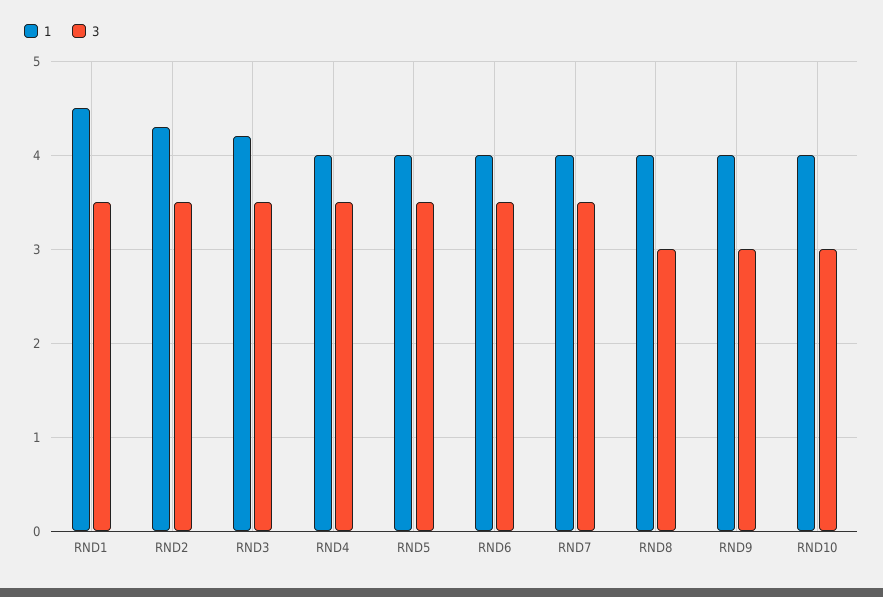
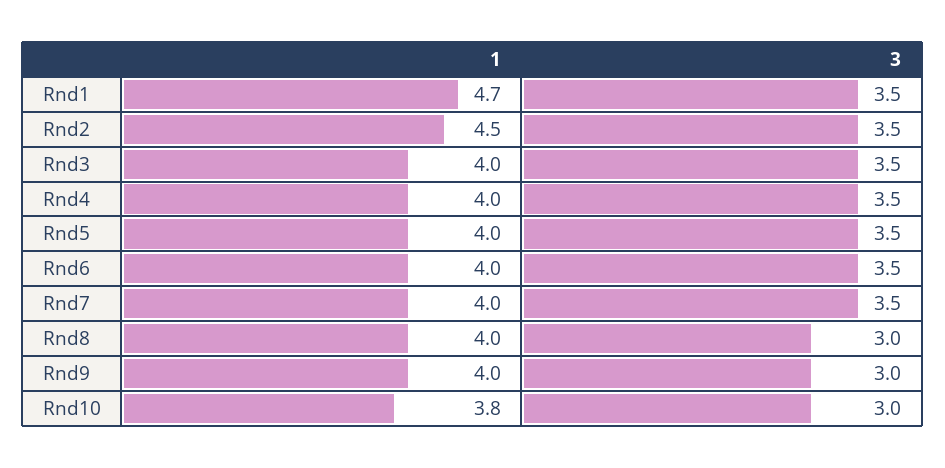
1, RND1: 4.5 -> 4.7
1, RND2: 4.3 -> 4.5
1, RND3: 4.2 -> 4
1, RND10: 4 -> 3.8

